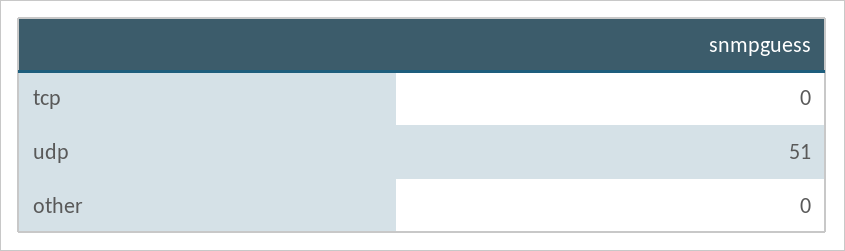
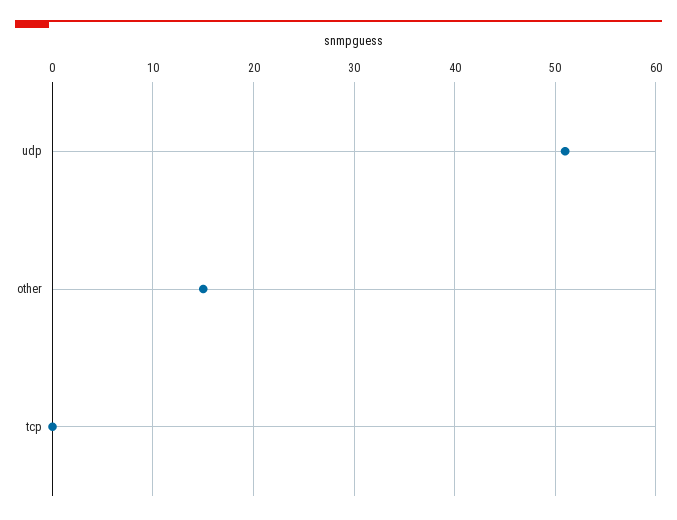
other: 0 -> 15

